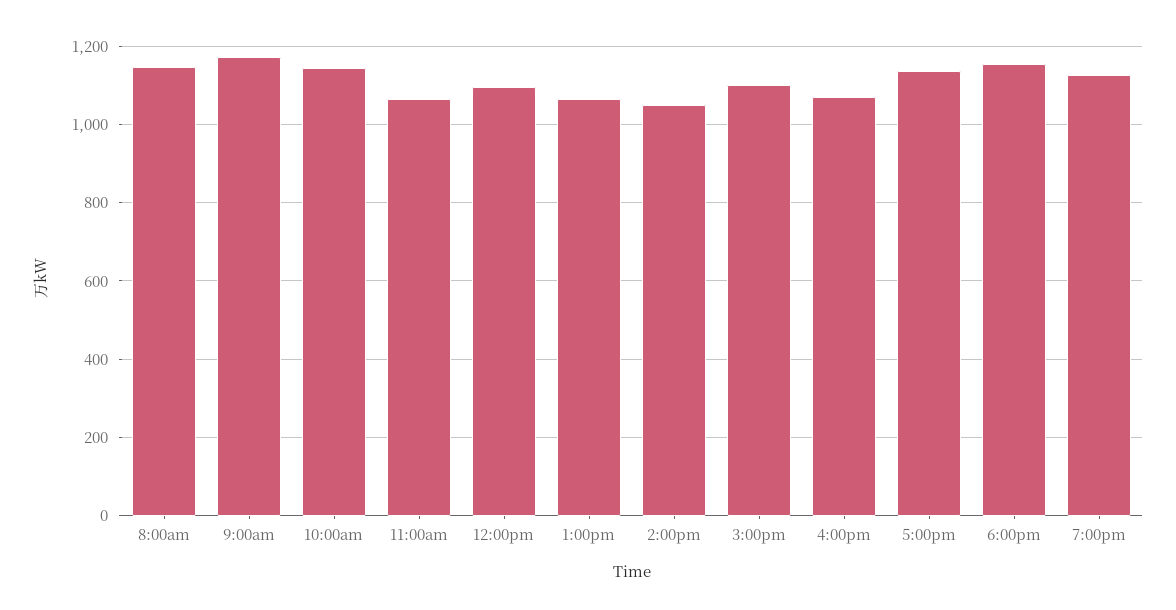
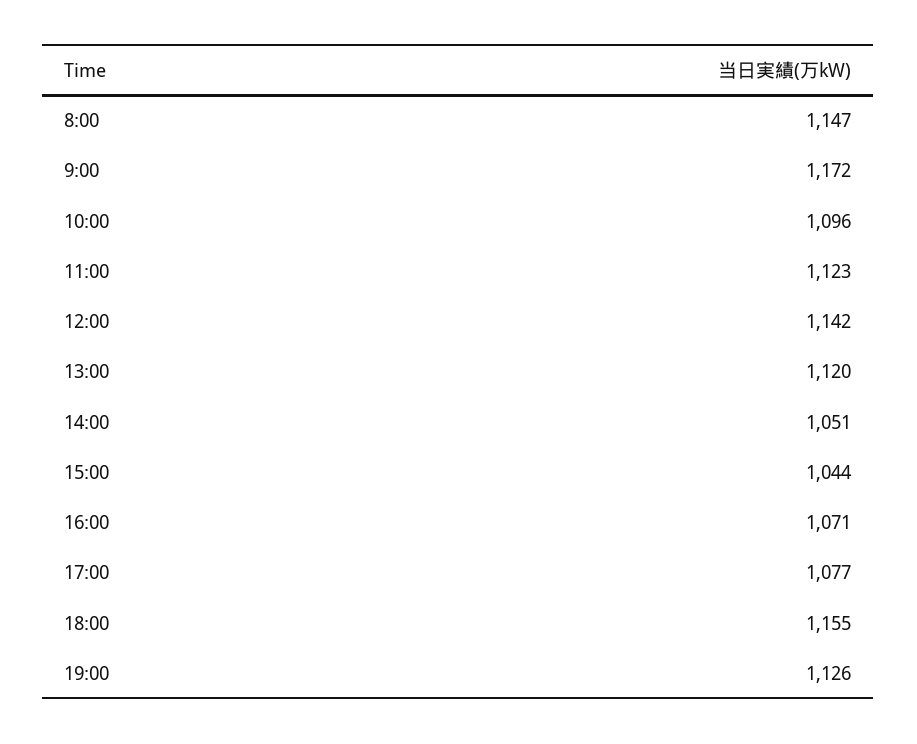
10:00am: 1140 -> 1096
11:00am: 1060 -> 1123
12:00pm: 1100 -> 1142
1:00pm: 1060 -> 1120
3:00pm: 1100 -> 1044
5:00pm: 1140 -> 1077

